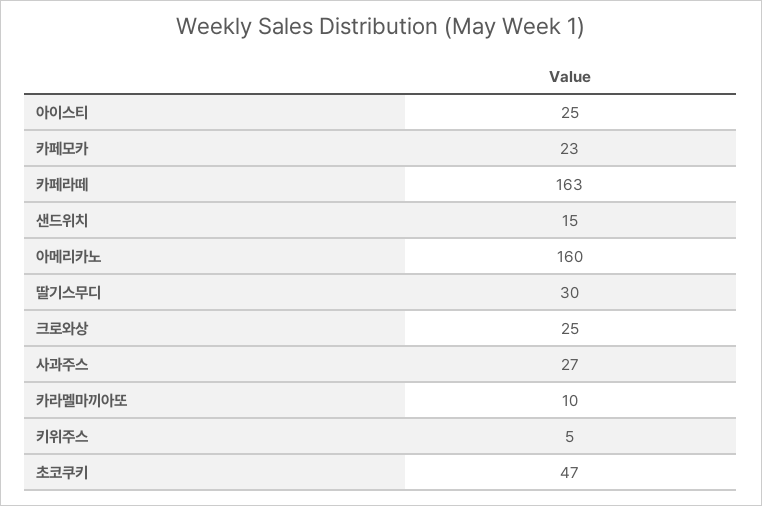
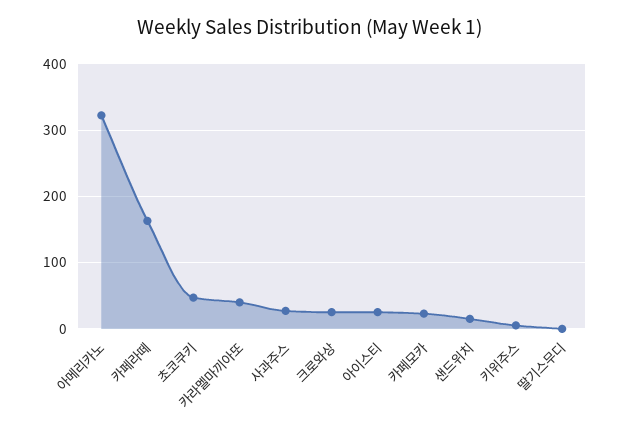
아메리카노: 160 -> 320
딸기스무디: 30 -> 0
카라멜마끼아또: 10 -> 40

